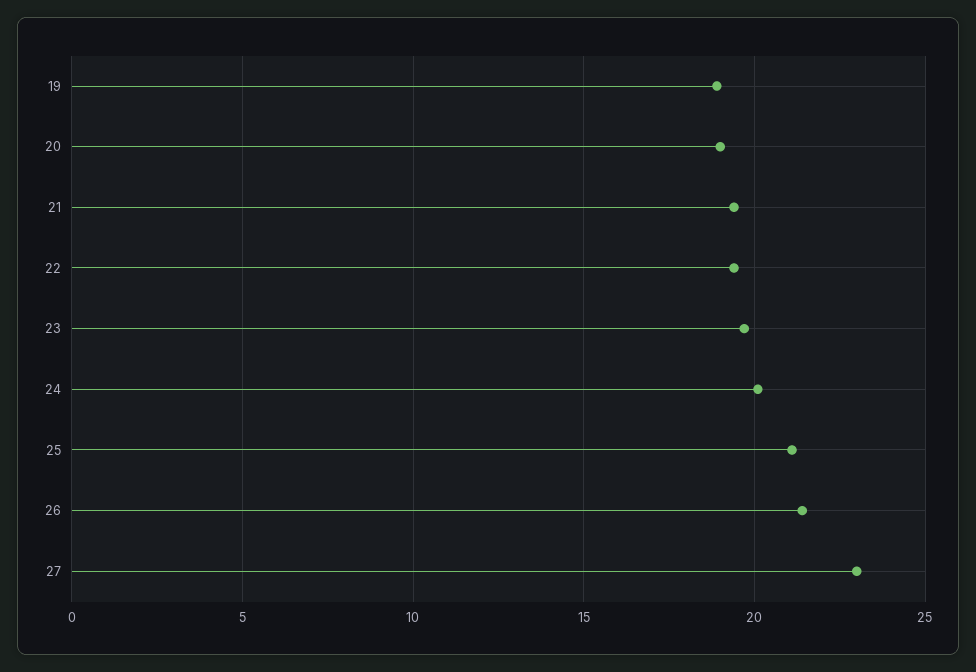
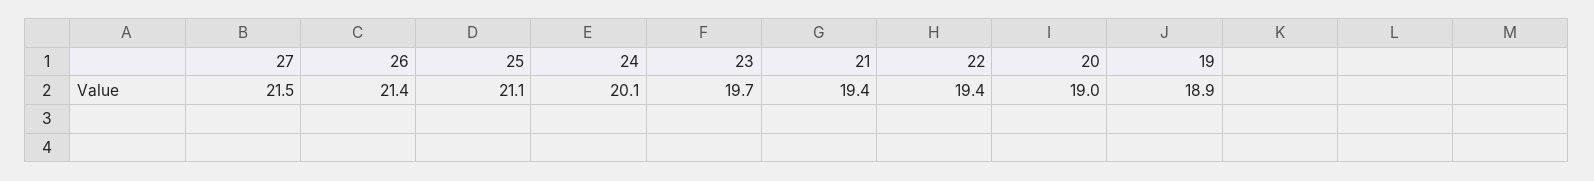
27: 23 -> 21.5

